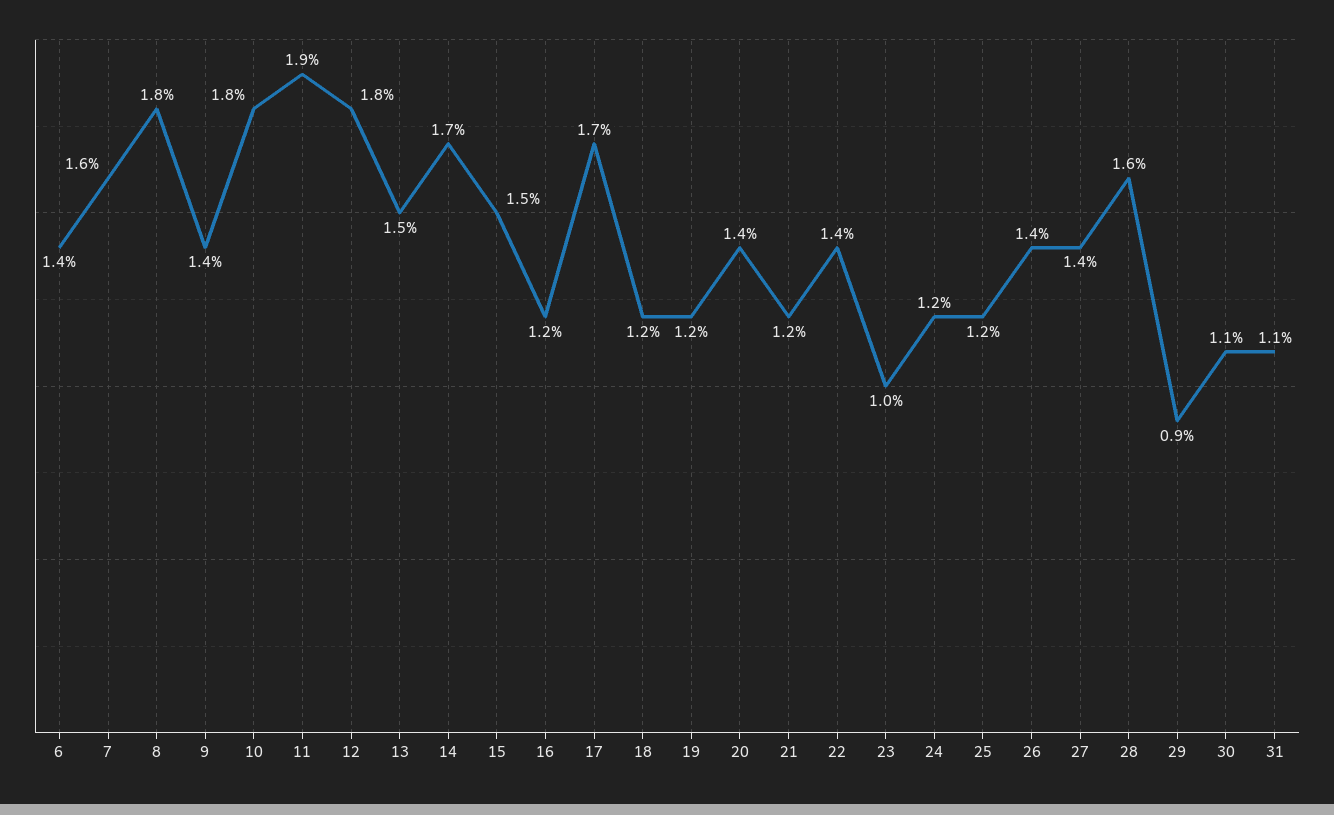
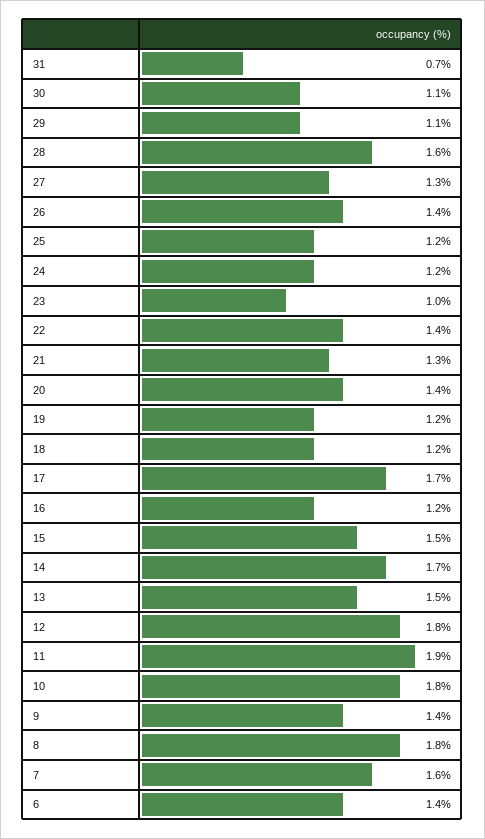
21: 1.2 -> 1.3
27: 1.4 -> 1.3
29: 0.9 -> 1.1
31: 1.1 -> 0.7

